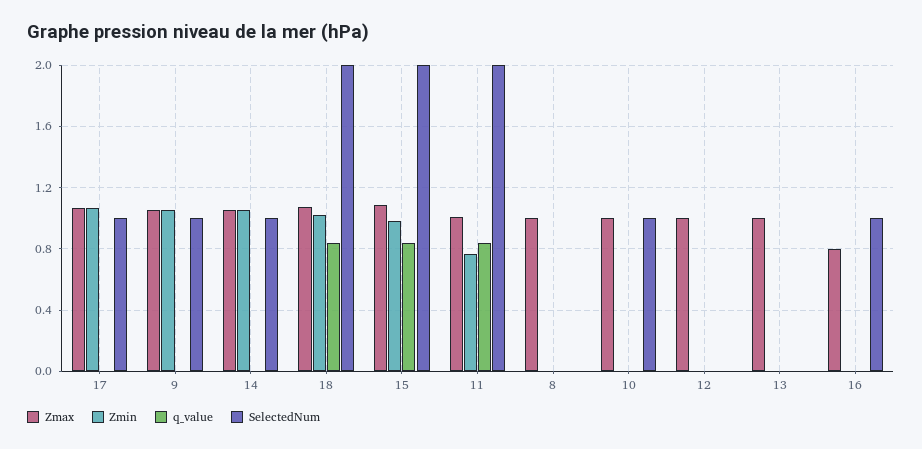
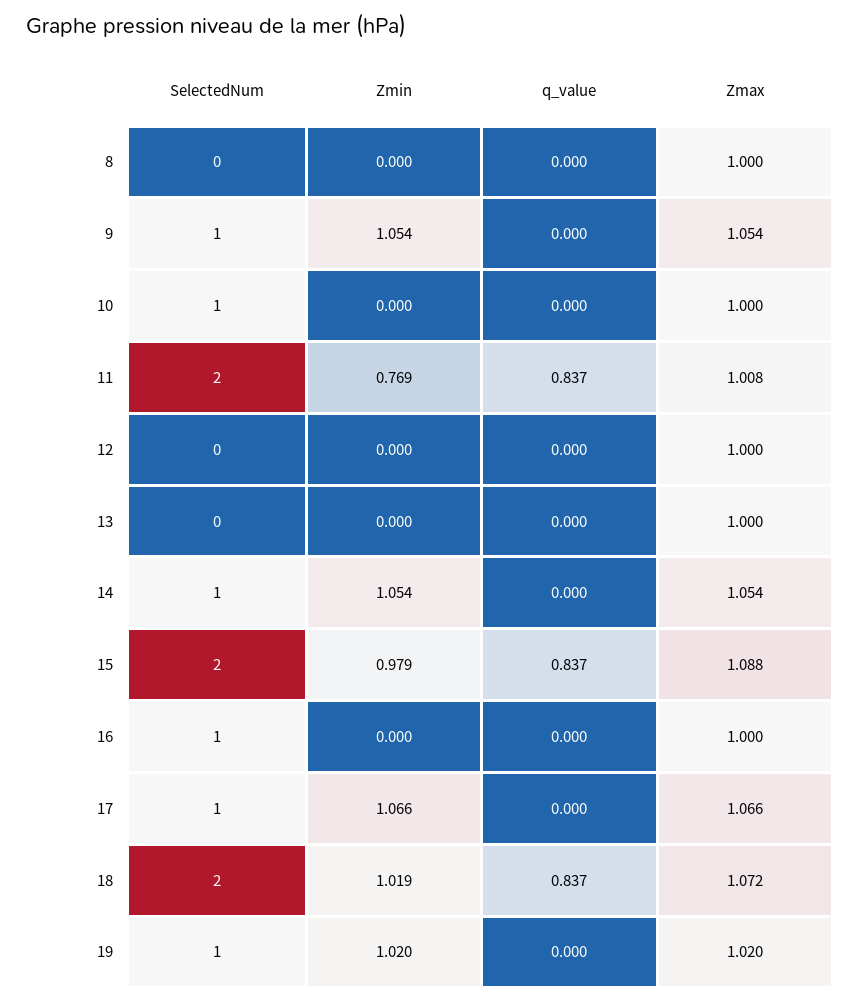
Zmax, 16: 0.8 -> 1
SelectedNum, 19: none -> 1
Zmin, 19: none -> 1.02
q_value, 19: none -> 0
Zmax, 19: none -> 1.02

